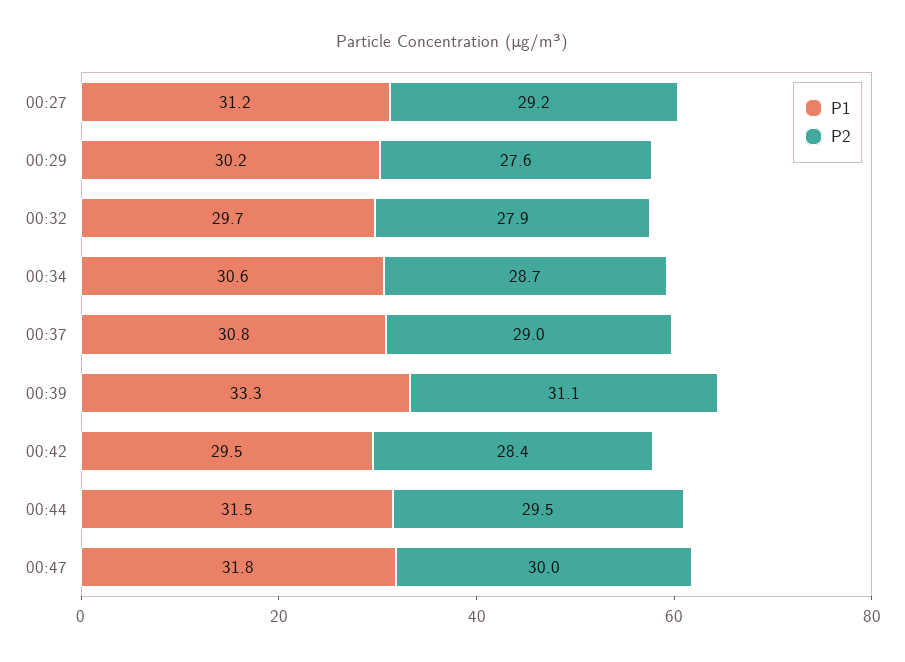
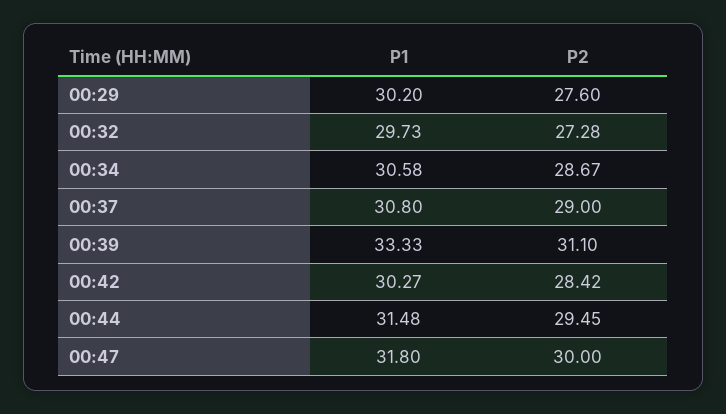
P1, 00:27: 31.2 -> none
P2, 00:27: 29.2 -> none
P2, 00:32: 27.9 -> 27.28
P1, 00:42: 29.5 -> 30.27

